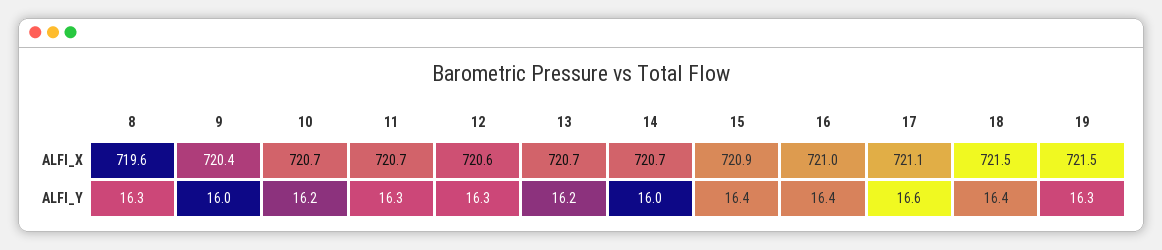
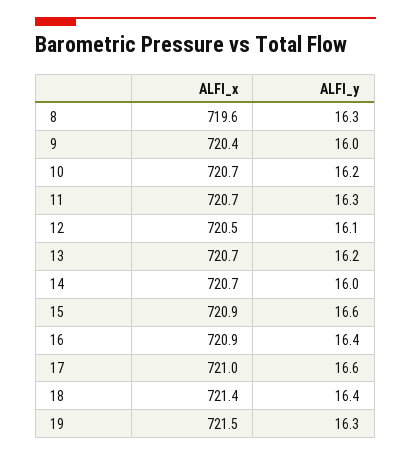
12, ALFI_X: 720.6 -> 720.5
16, ALFI_X: 721 -> 720.9
17, ALFI_X: 721.1 -> 721
18, ALFI_X: 721.5 -> 721.4
12, ALFI_Y: 16.3 -> 16.1
15, ALFI_Y: 16.4 -> 16.6

